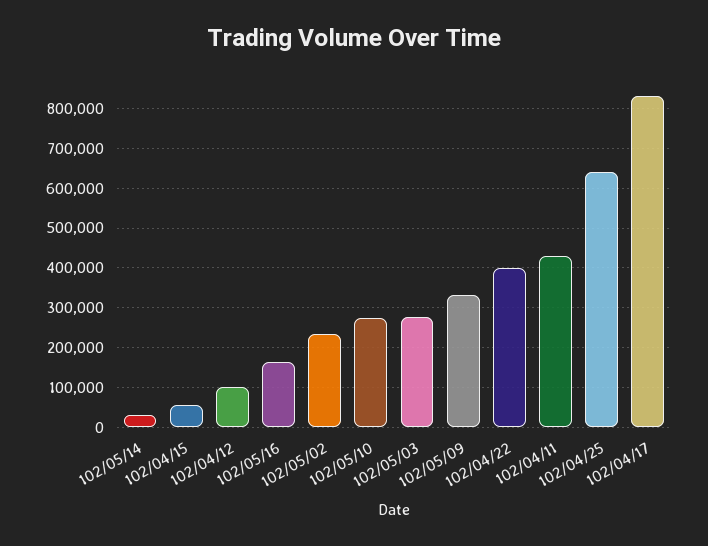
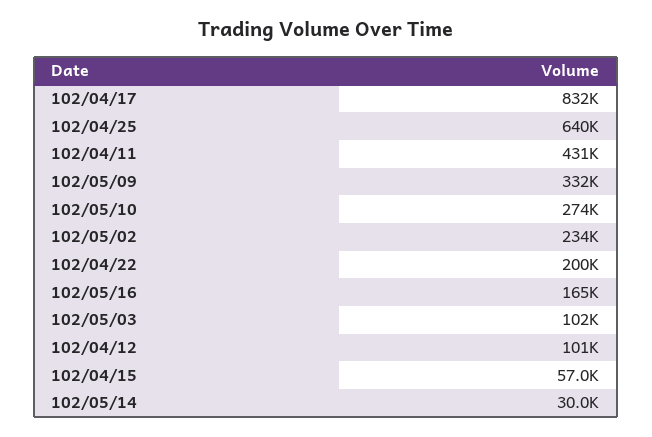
102/05/03: 280000 -> 102000
102/04/22: 400000 -> 200000

